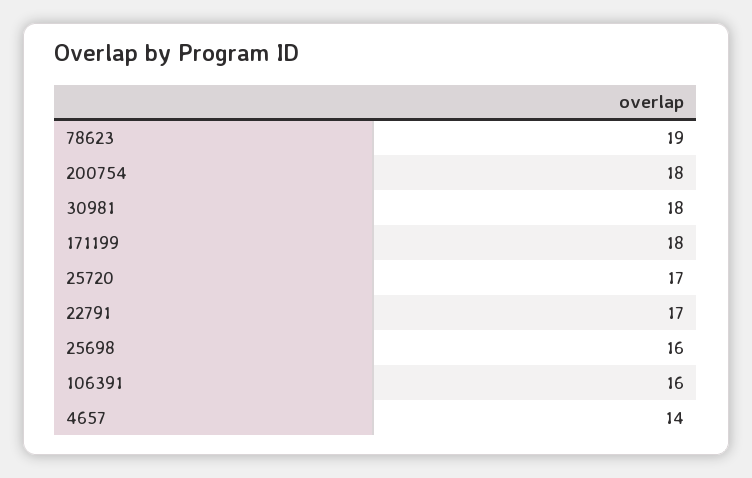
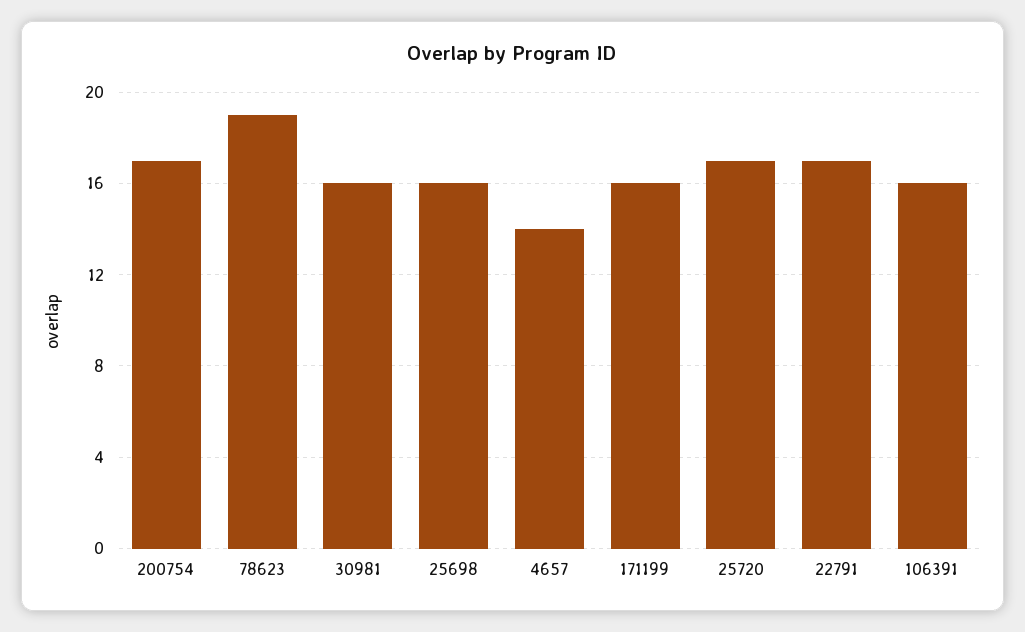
200754: 18 -> 17
30981: 18 -> 16
171199: 18 -> 16

